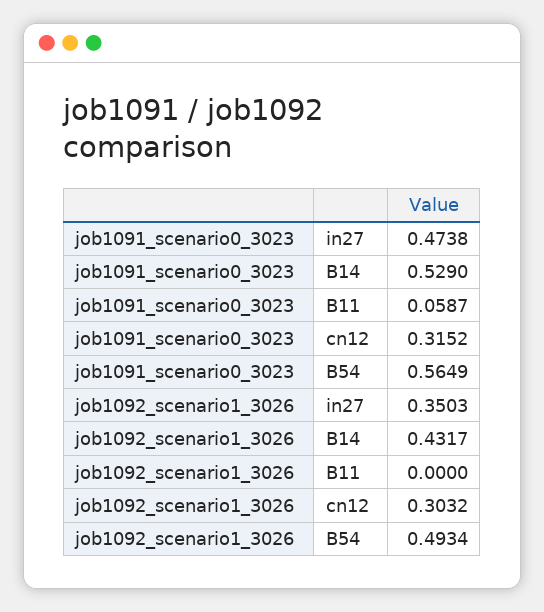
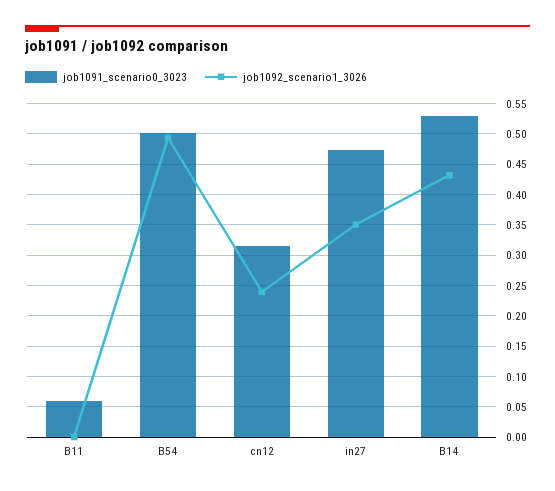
job1091_scenario0_3023, B54: 0.5649 -> 0.5
job1092_scenario1_3026, cn12: 0.3032 -> 0.24

